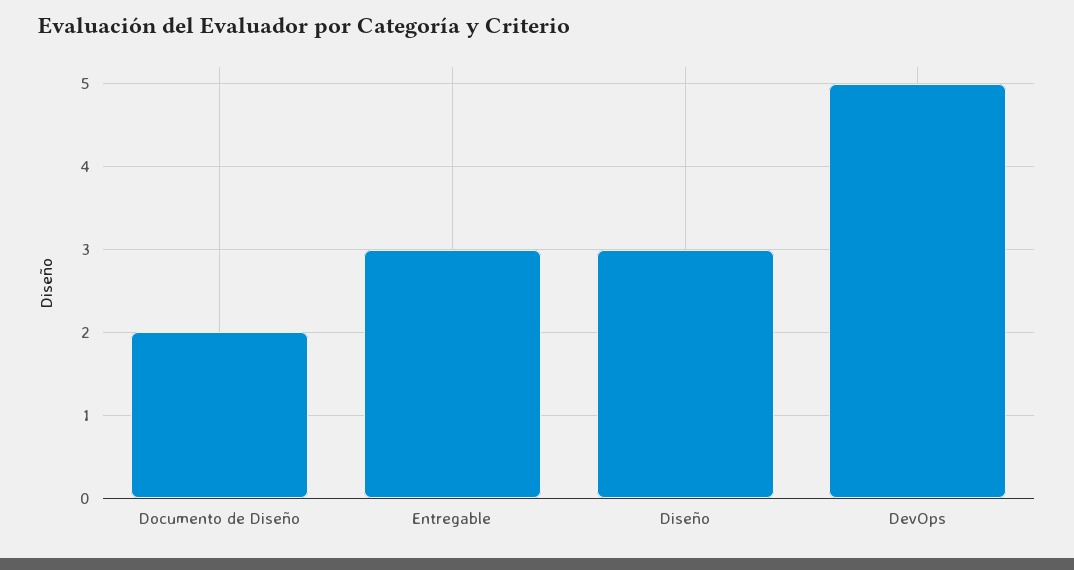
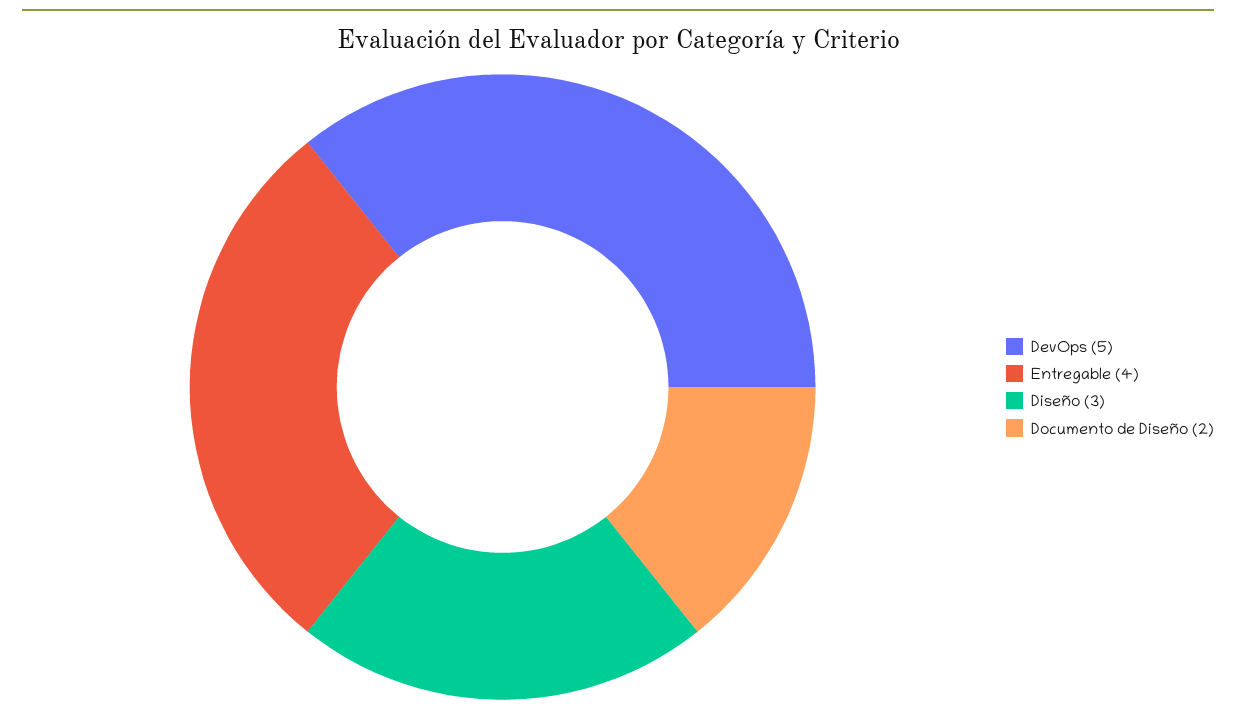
Entregable: 3 -> 4

